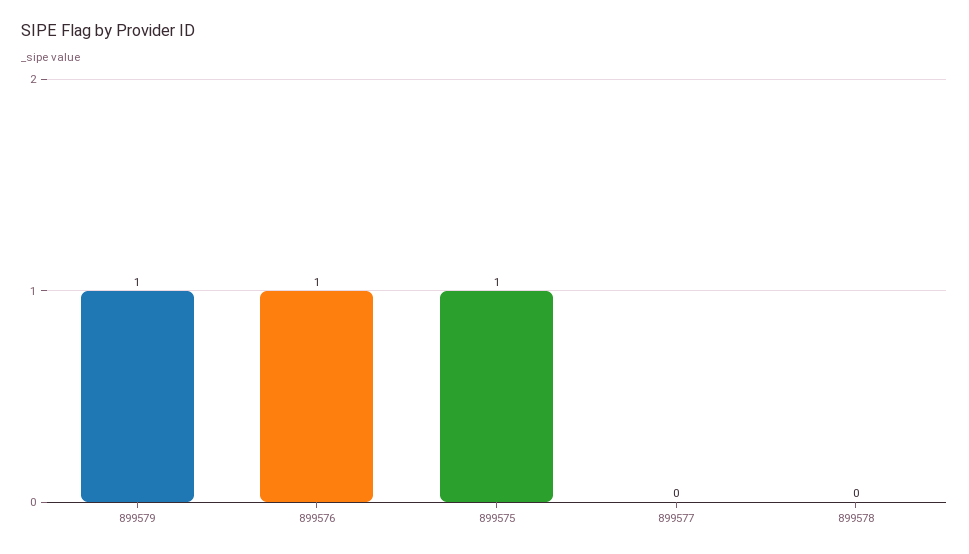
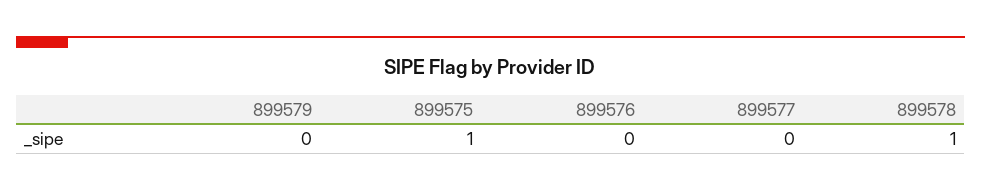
899579: 1 -> 0
899576: 1 -> 0
899578: 0 -> 1

